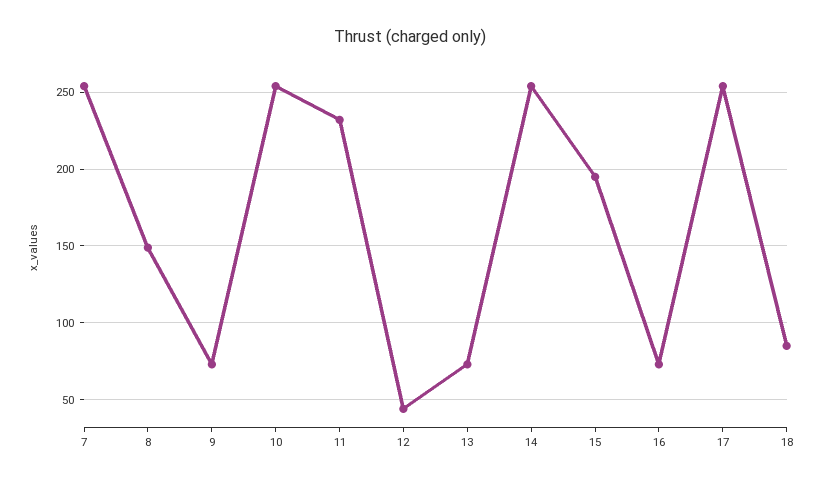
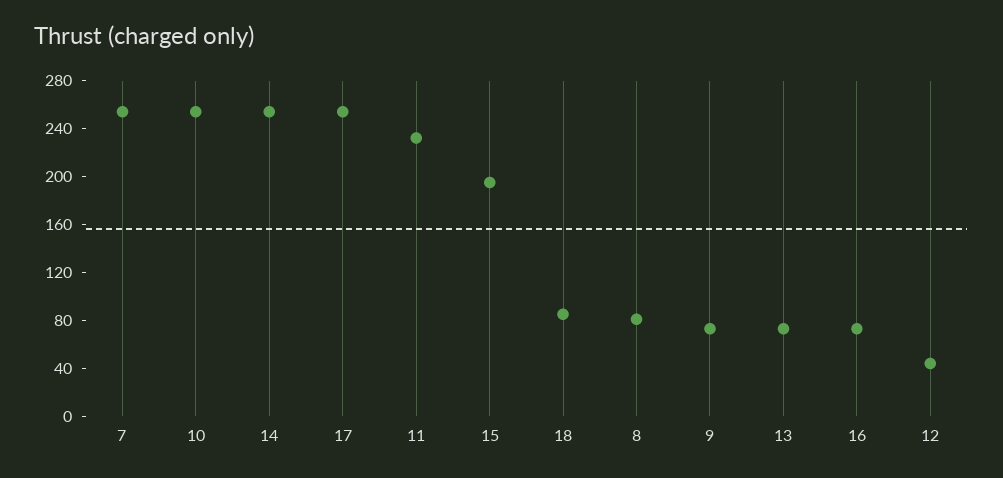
8: 150 -> 80

